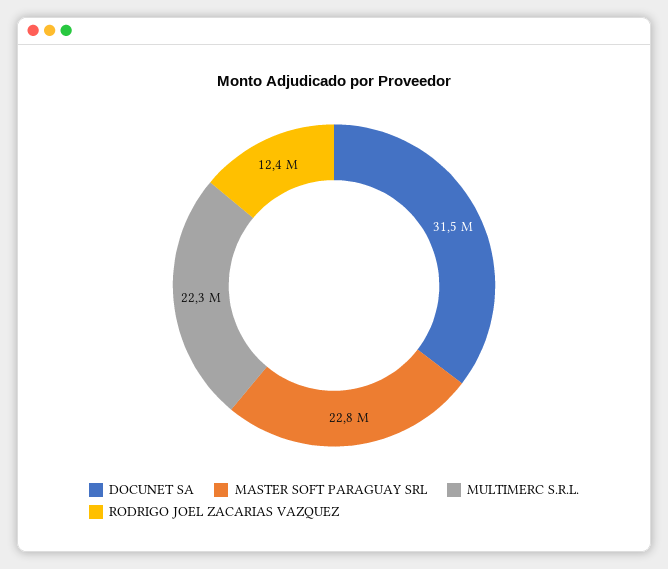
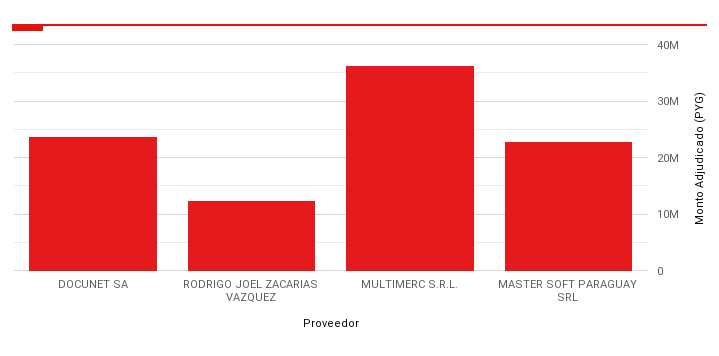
DOCUNET SA: 31500000 -> 24000000
MULTIMERC S.R.L.: 22300000 -> 36000000

